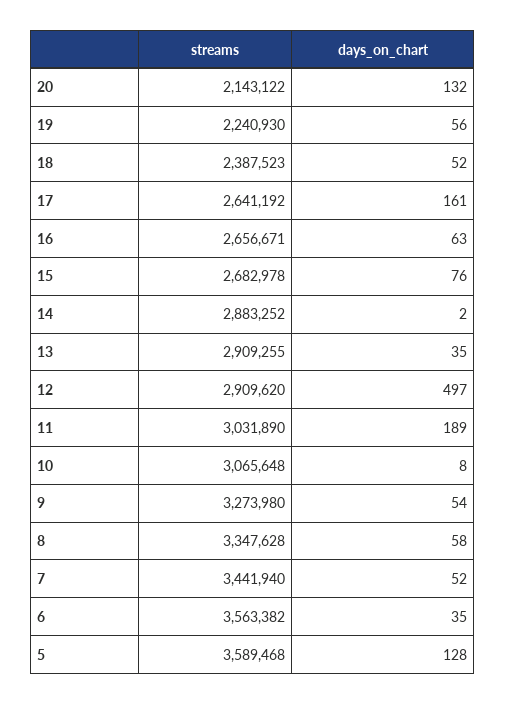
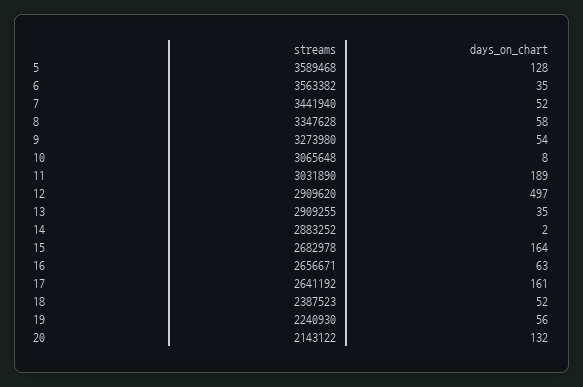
days_on_chart, 15: 76 -> 164

